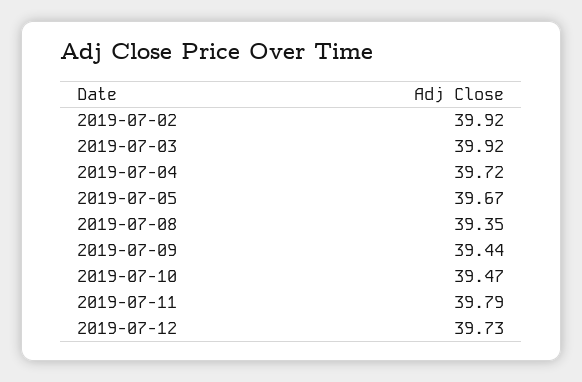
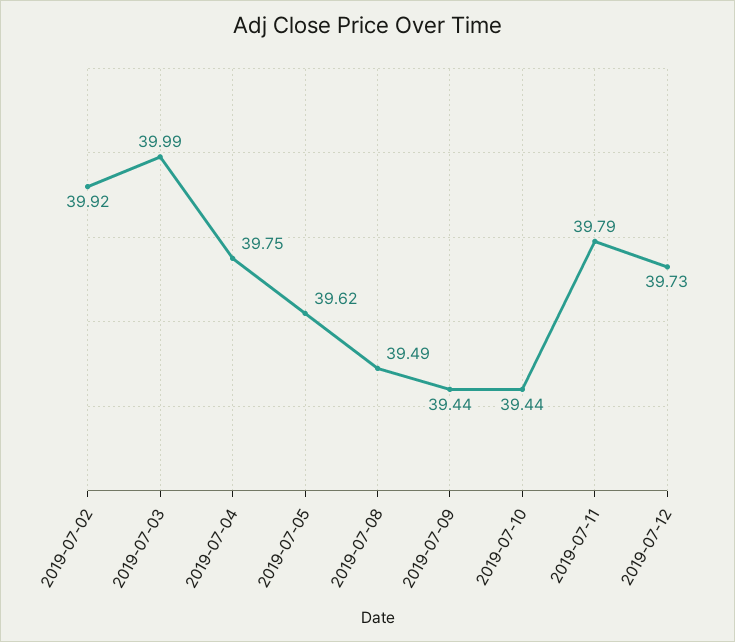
2019-07-03: 39.92 -> 39.99
2019-07-04: 39.72 -> 39.75
2019-07-05: 39.67 -> 39.62
2019-07-08: 39.35 -> 39.49
2019-07-10: 39.47 -> 39.44

